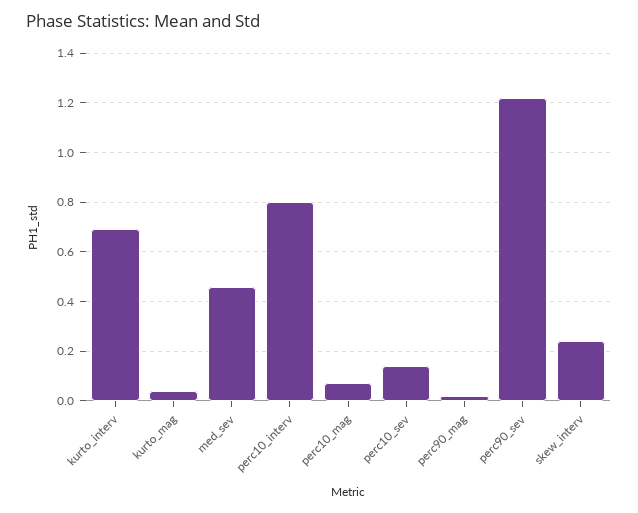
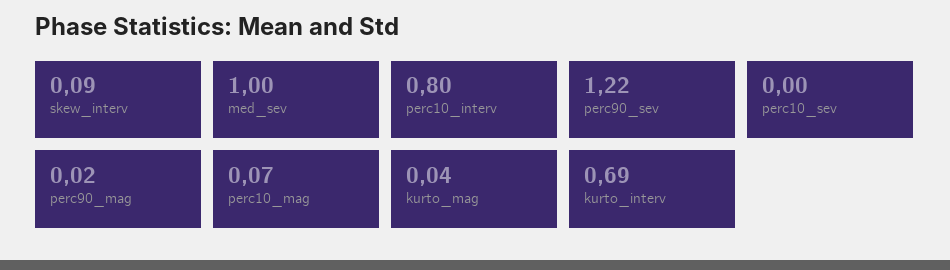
med_sev: 0.45 -> 1
perc10_sev: 0.15 -> 0
skew_interv: 0.25 -> 0.09

